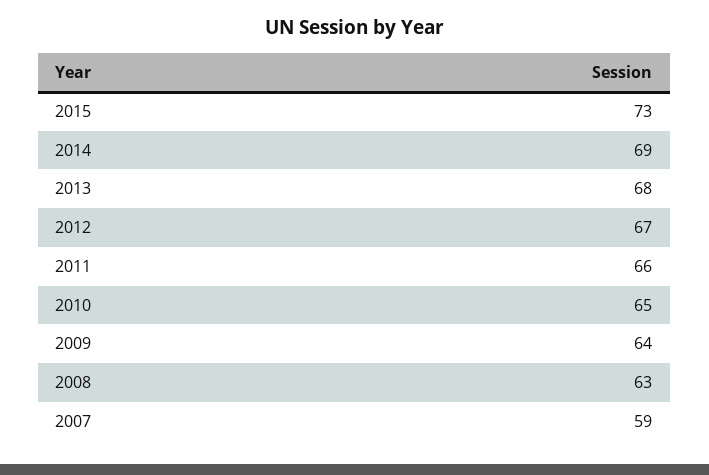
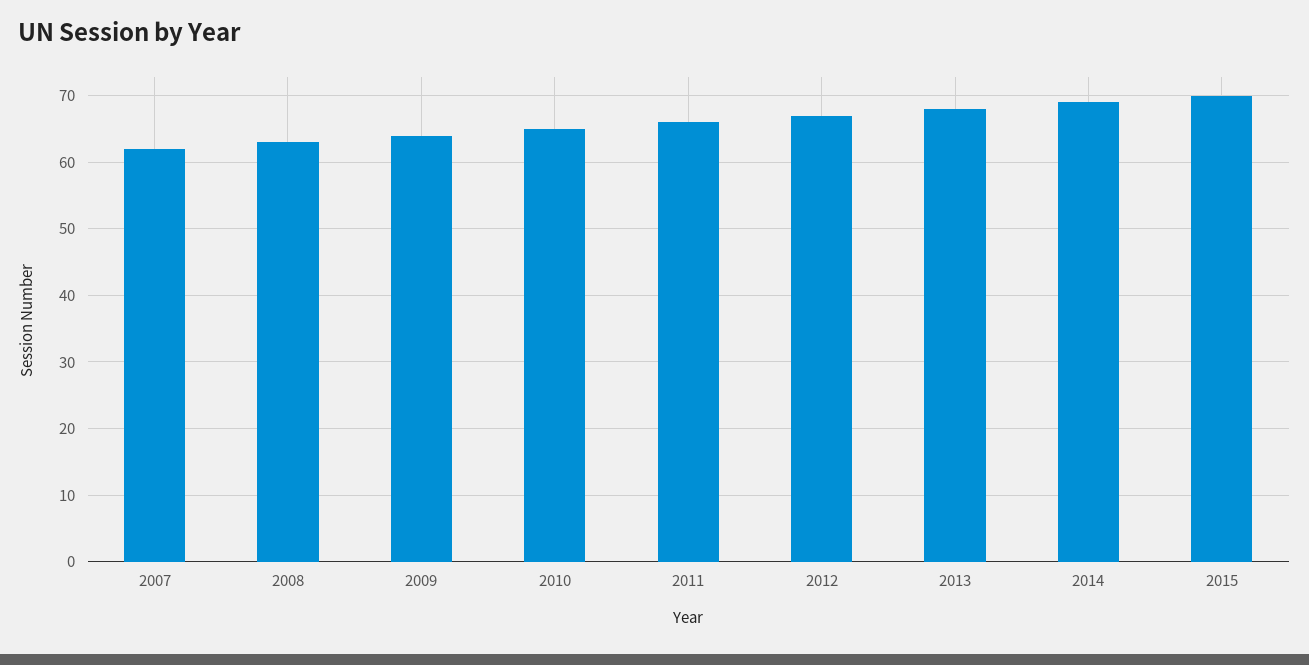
2015: 73 -> 70
2007: 59 -> 62

